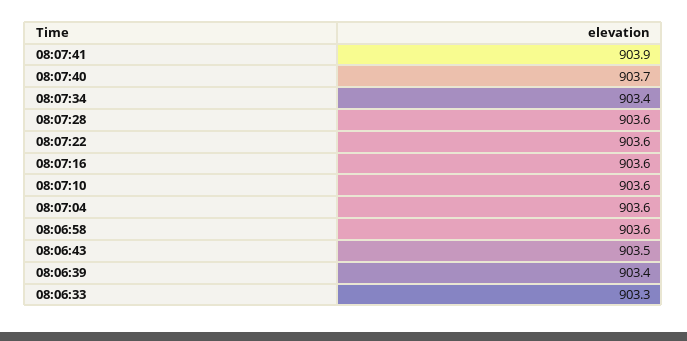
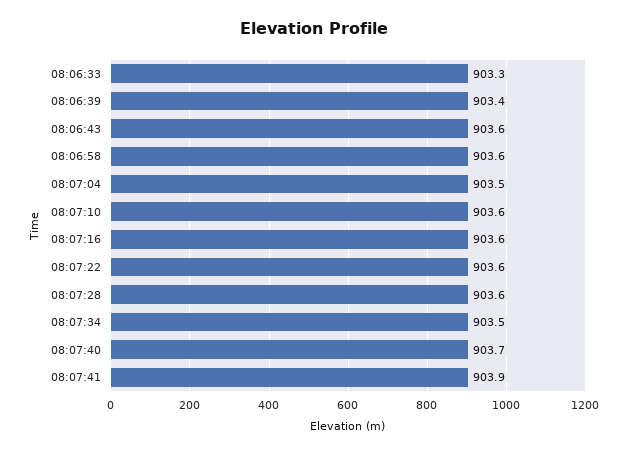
08:07:34: 903.4 -> 903.5
08:07:04: 903.6 -> 903.5
08:06:43: 903.5 -> 903.6

